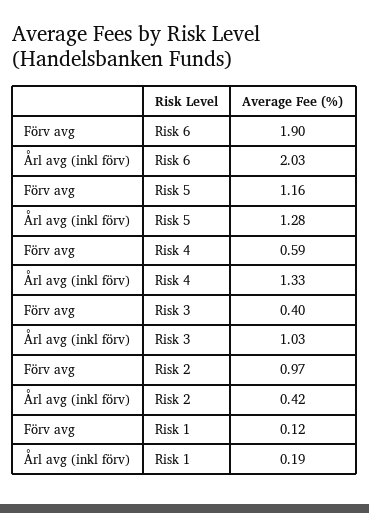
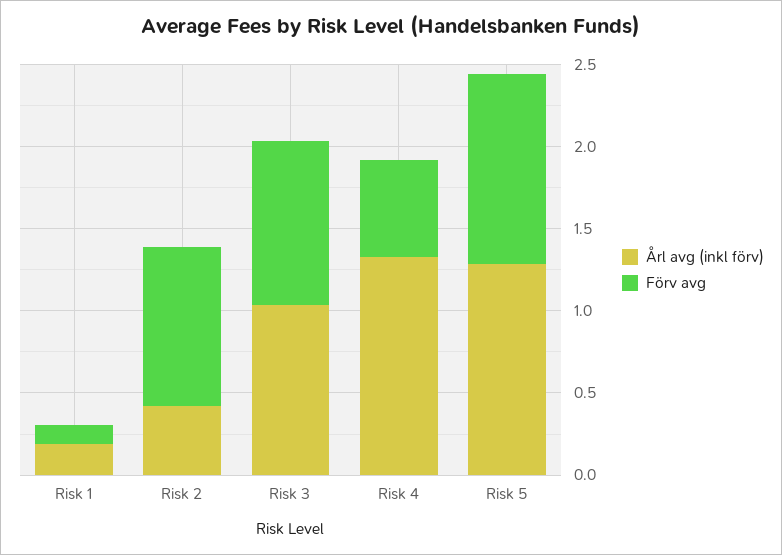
Förv avg, Risk 6: 1.9 -> none
Årl avg (inkl förv), Risk 6: 2.03 -> none
Förv avg, Risk 3: 0.4 -> 1

